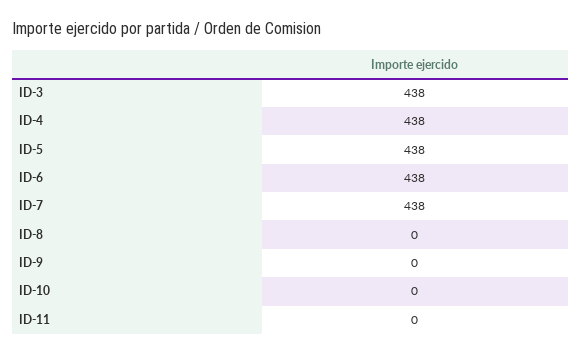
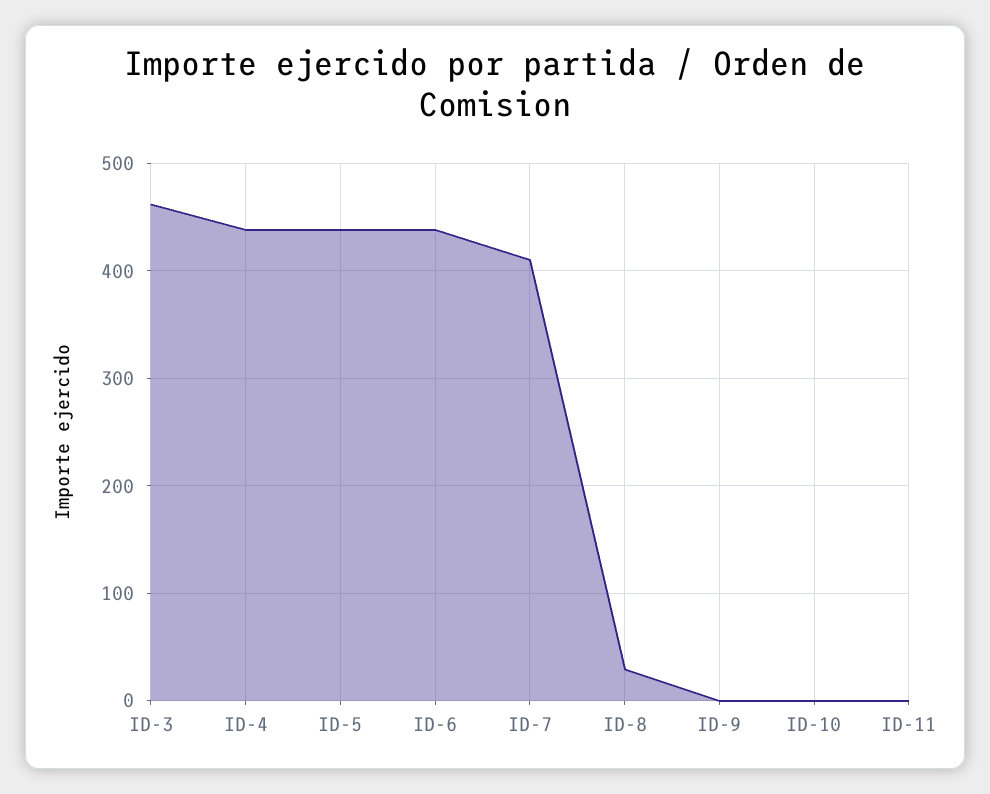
ID-3: 438 -> 460
ID-7: 438 -> 410
ID-8: 0 -> 30

